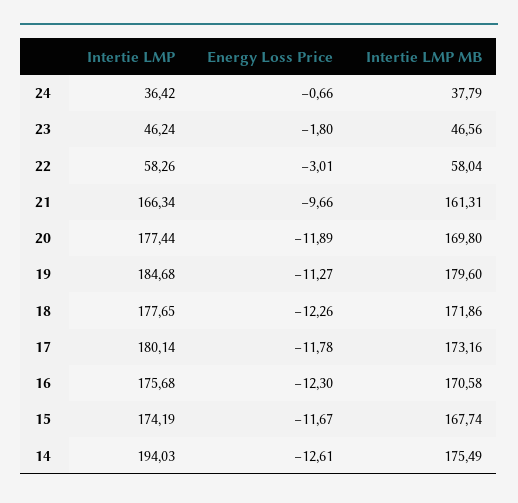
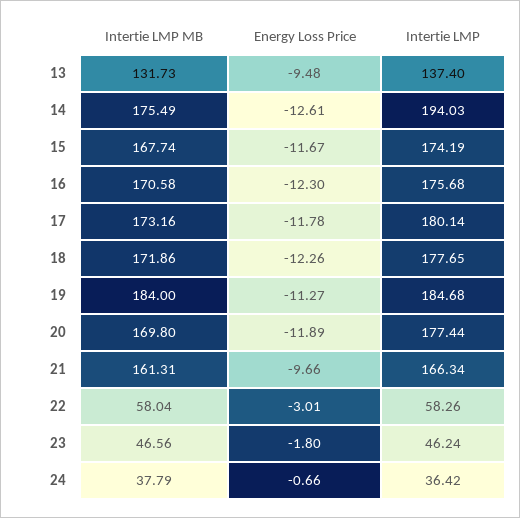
Intertie LMP MB, 19: 179.6 -> 184
Intertie LMP MB, 13: none -> 131.73
Energy Loss Price, 13: none -> -9.48
Intertie LMP, 13: none -> 137.4

